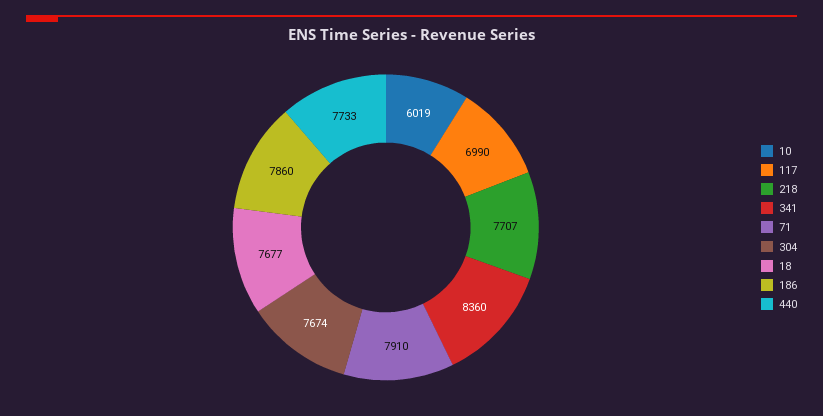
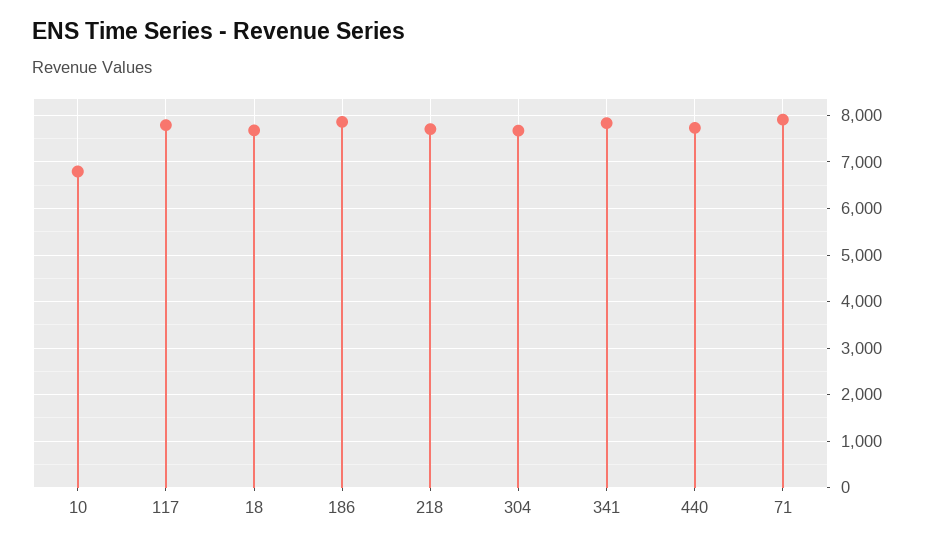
10: 6019 -> 6800
117: 6990 -> 7800
341: 8360 -> 7800

